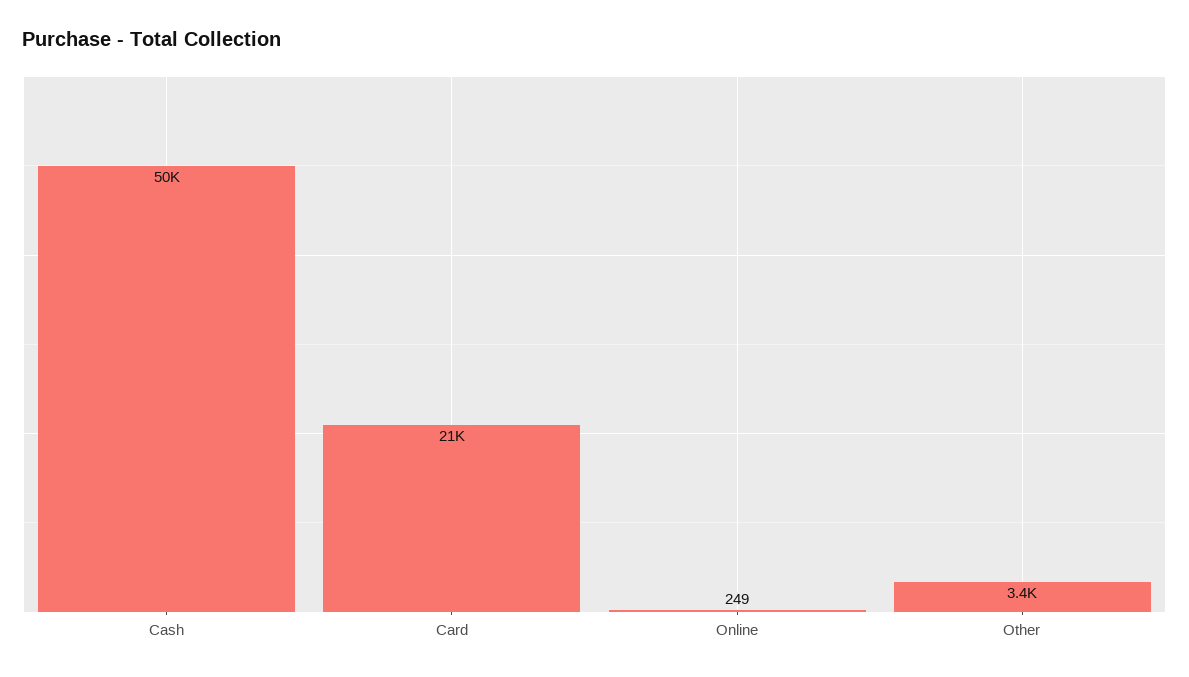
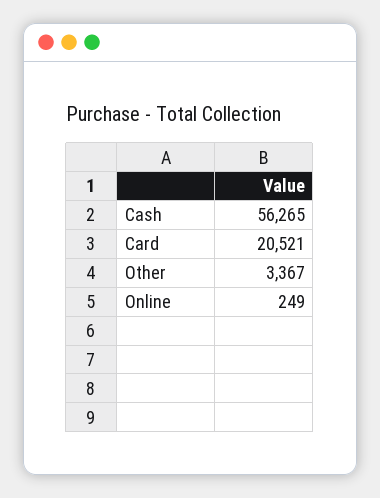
Cash: 50000 -> 56265

